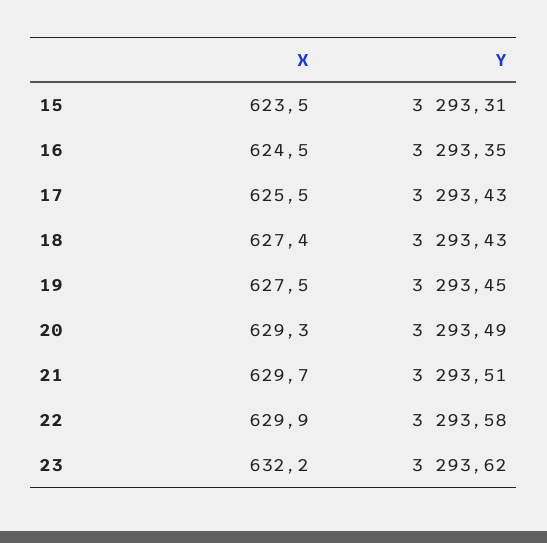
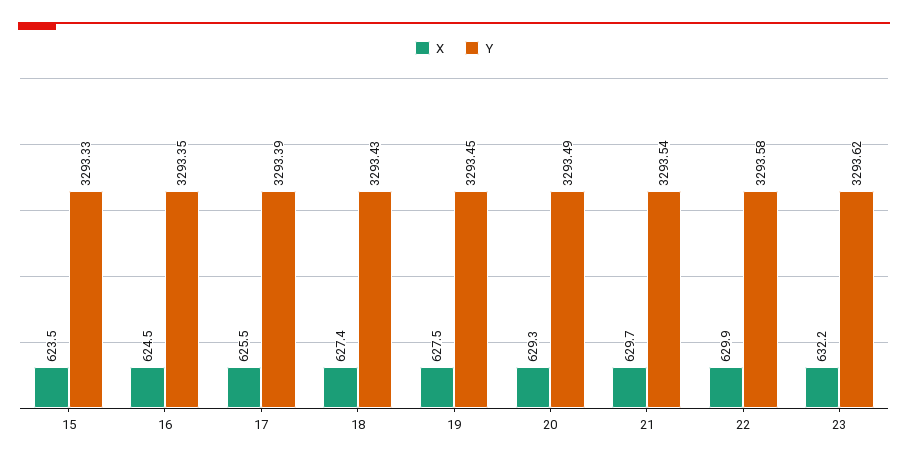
Y, 15: 3293.31 -> 3293.33
Y, 17: 3293.43 -> 3293.39
Y, 21: 3293.51 -> 3293.54

